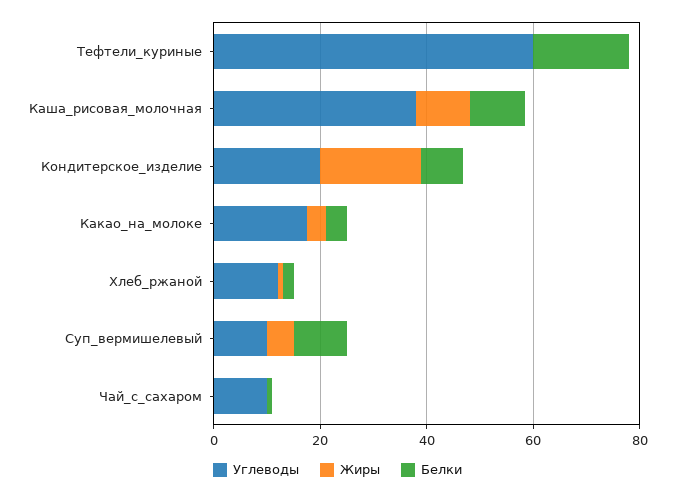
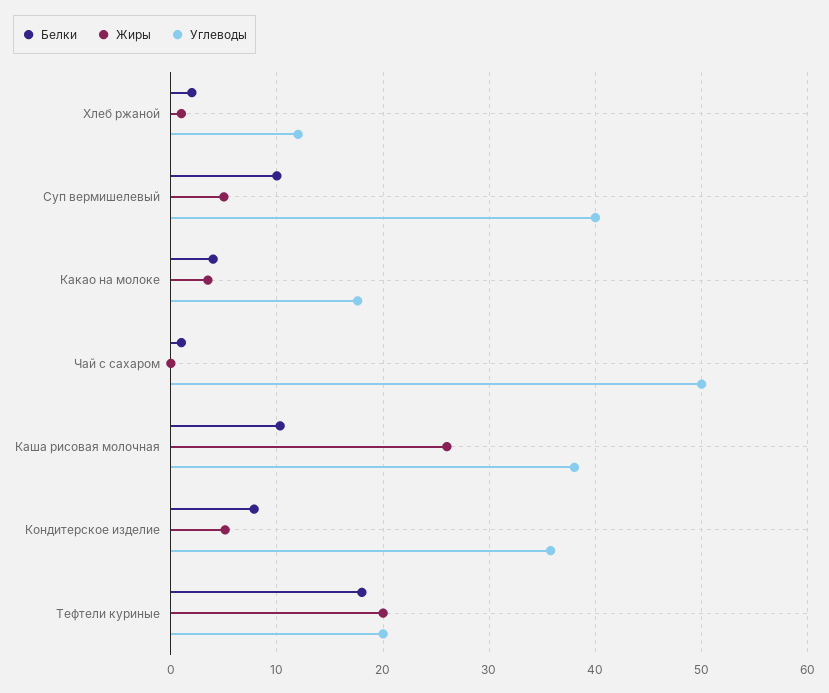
Углеводы, Тефтели_куриные: 60 -> 20
Жиры, Тефтели_куриные: 0 -> 20
Жиры, Каша_рисовая_молочная: 10 -> 26
Углеводы, Кондитерское_изделие: 20 -> 36
Жиры, Кондитерское_изделие: 20 -> 5
Углеводы, Суп_вермишелевый: 10 -> 40
Углеводы, Чай_с_сахаром: 10 -> 50

